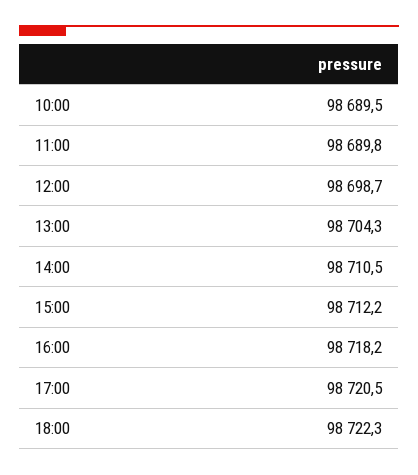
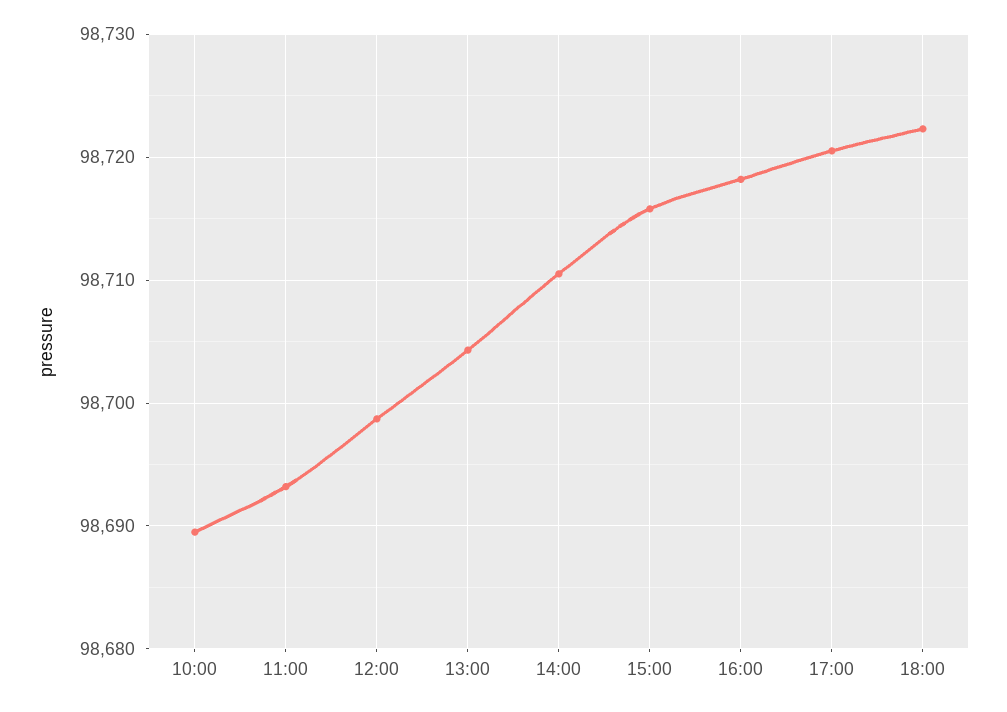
11:00: 98689.8 -> 98693
15:00: 98712.2 -> 98716

